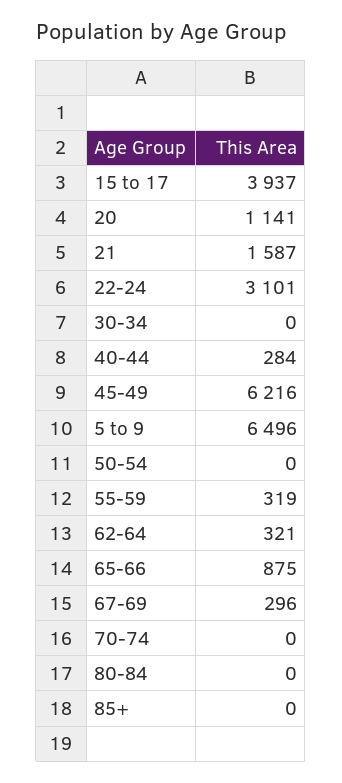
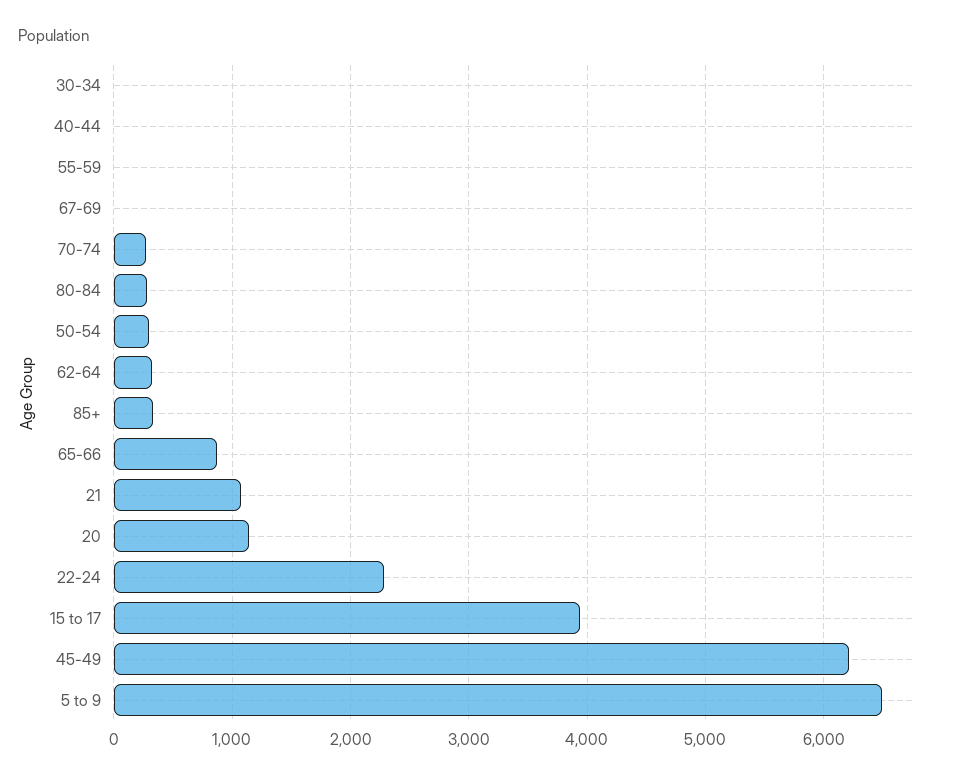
21: 1587 -> 1100
22-24: 3101 -> 2300
40-44: 284 -> 0
50-54: 0 -> 300
55-59: 319 -> 0
67-69: 296 -> 0
70-74: 0 -> 300
80-84: 0 -> 300
85+: 0 -> 300

